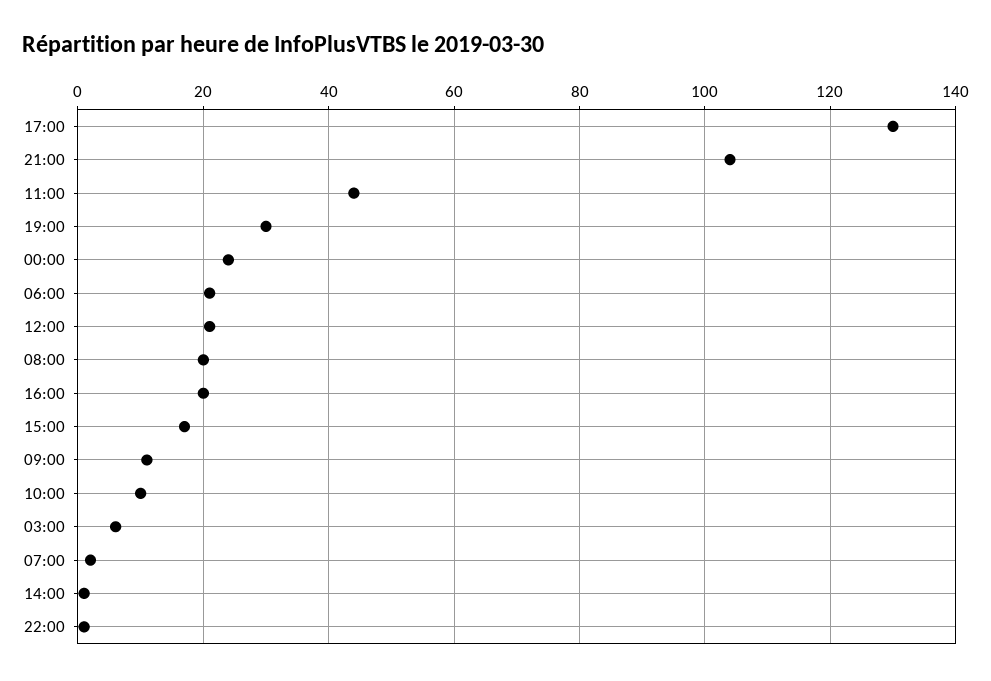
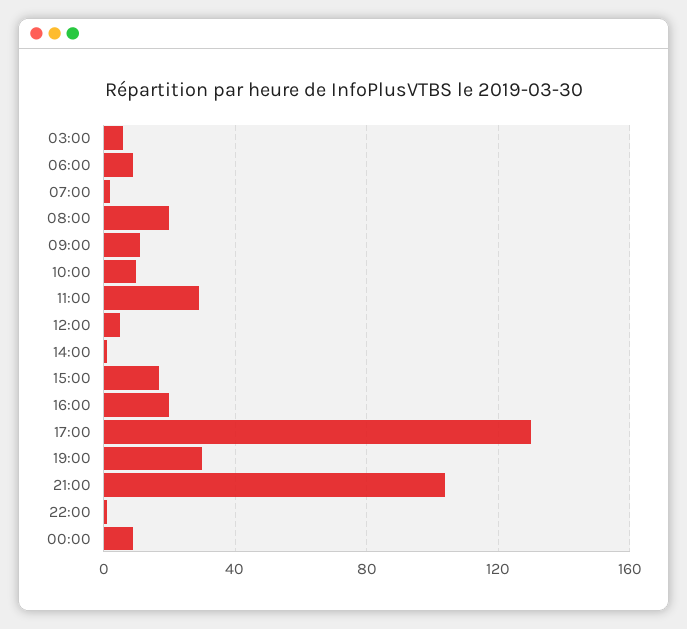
11:00: 45 -> 30
00:00: 25 -> 10
06:00: 20 -> 10
12:00: 20 -> 5

